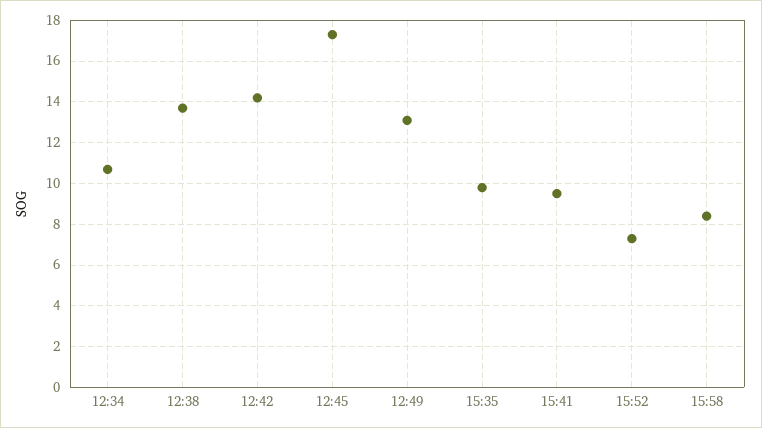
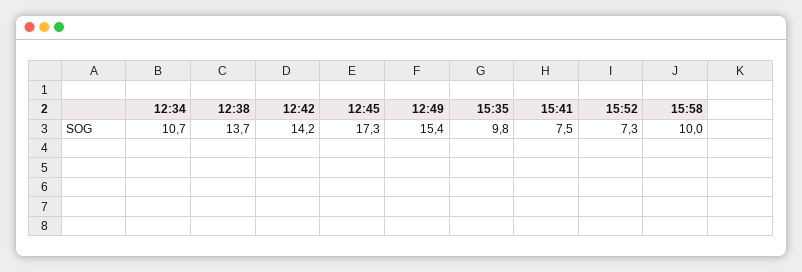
12:49: 13 -> 15.4
15:41: 9.5 -> 7.5
15:58: 8.5 -> 10

